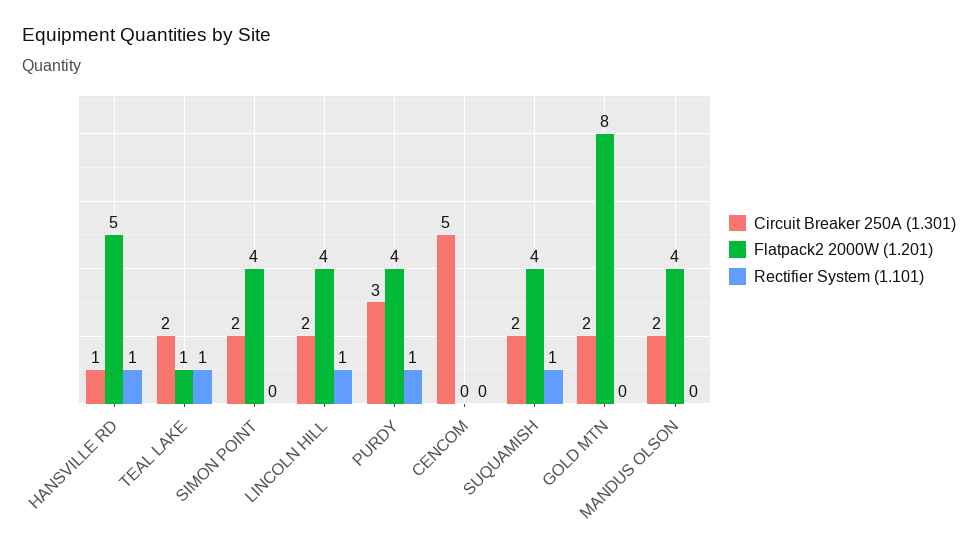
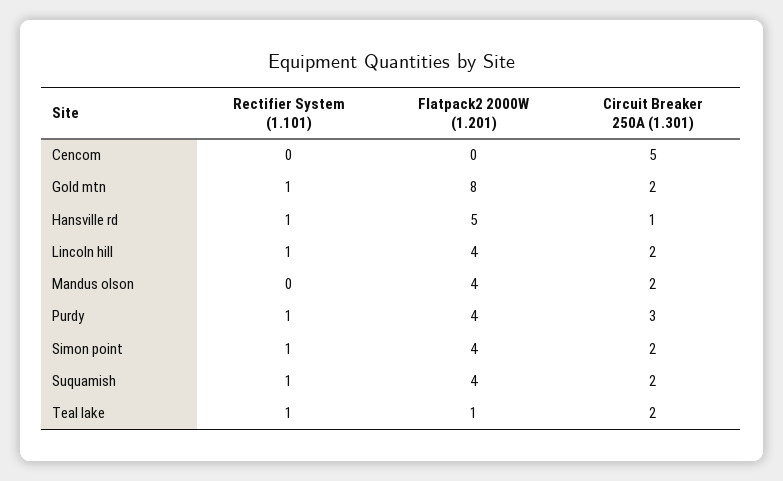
Rectifier System (1.101), SIMON POINT: 0 -> 1
Rectifier System (1.101), GOLD MTN: 0 -> 1

